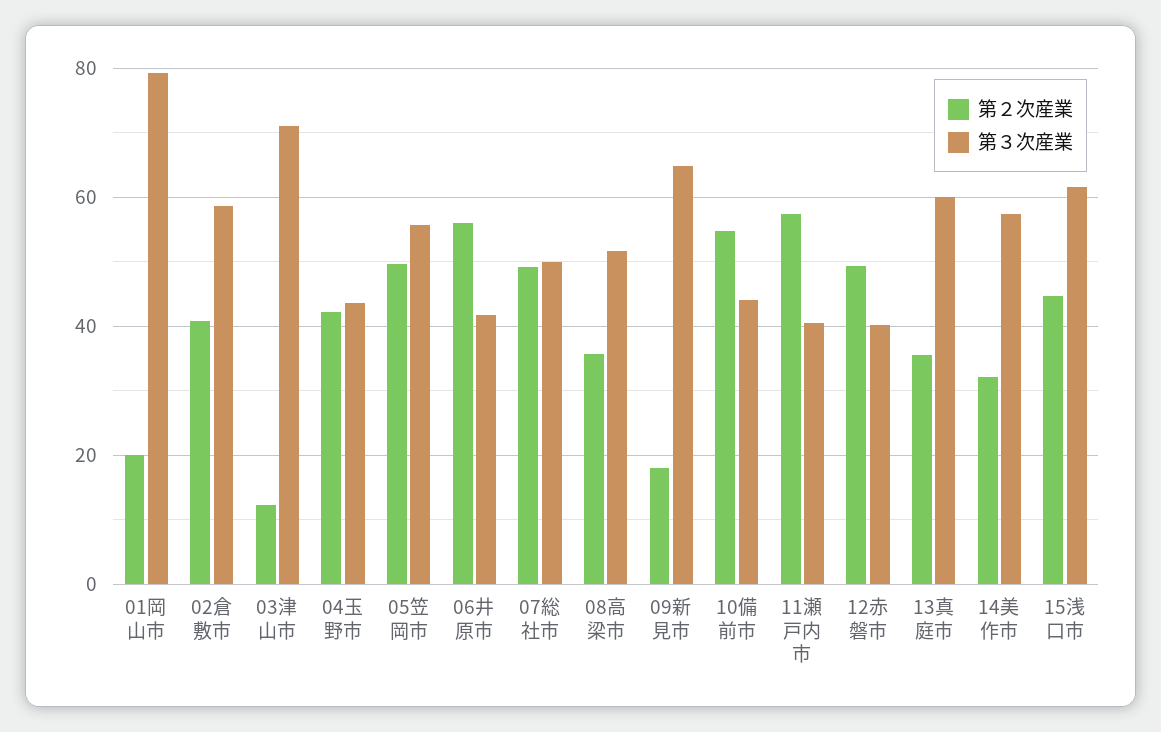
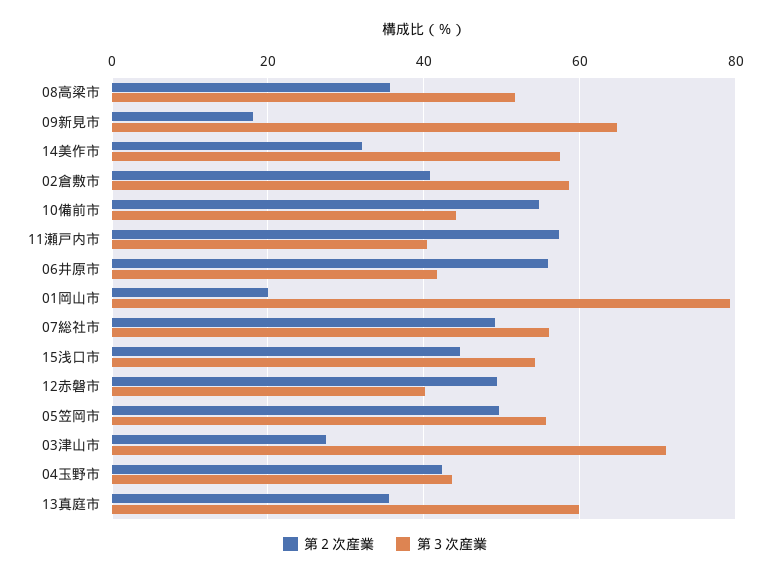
第２次産業, 03津山市: 12 -> 28
第３次産業, 07総社市: 50 -> 56
第３次産業, 15浅口市: 62 -> 54

